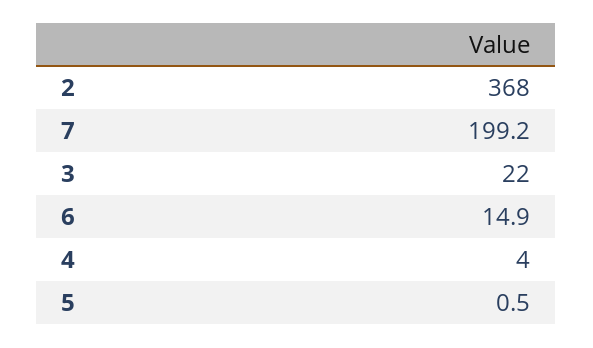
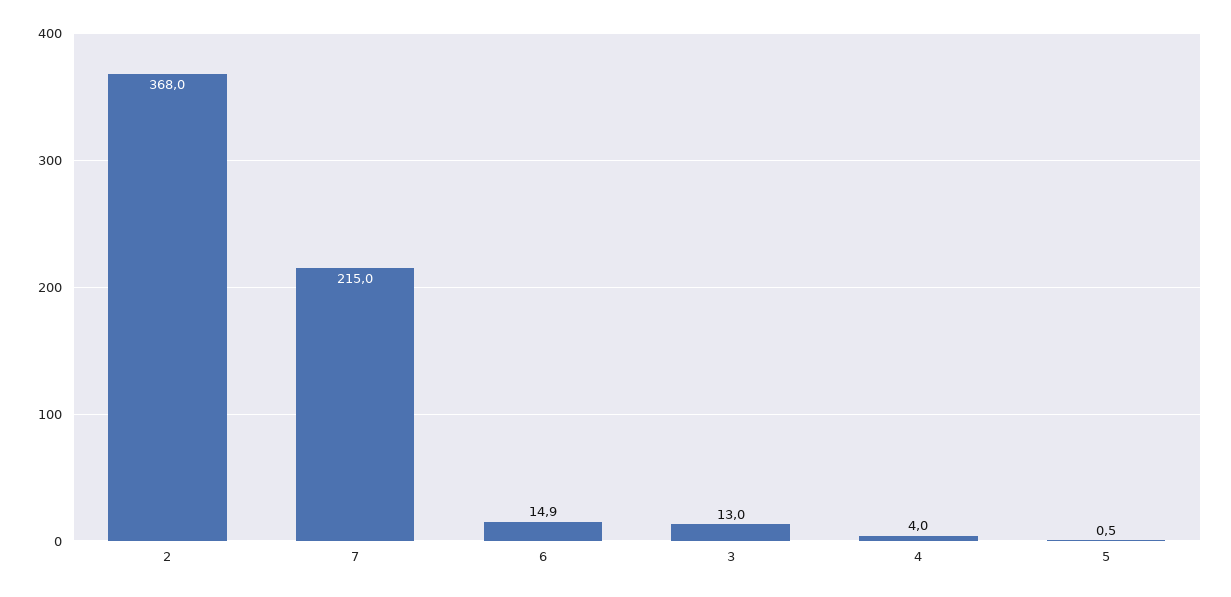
7: 199.2 -> 215
3: 22 -> 13

